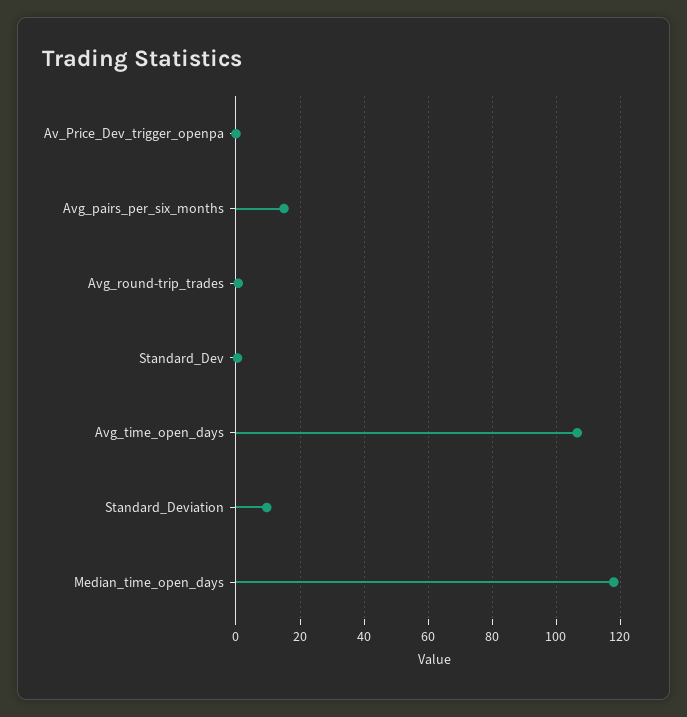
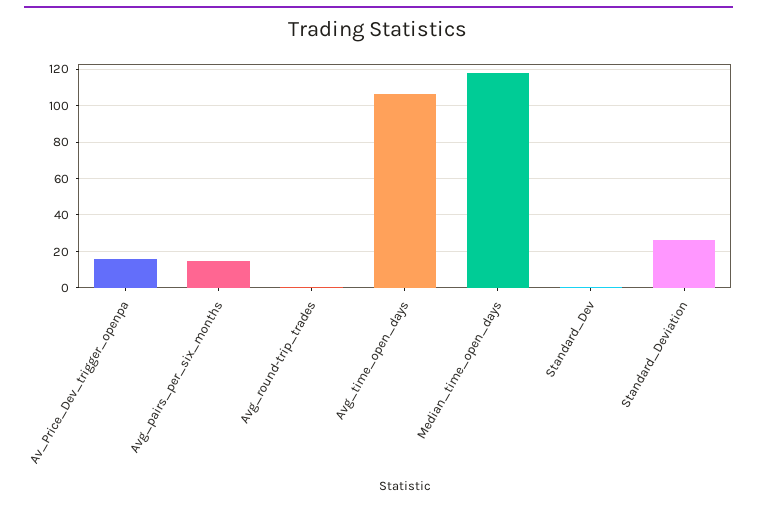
Av_Price_Dev_trigger_openpa: 0 -> 15
Standard_Deviation: 10 -> 25

